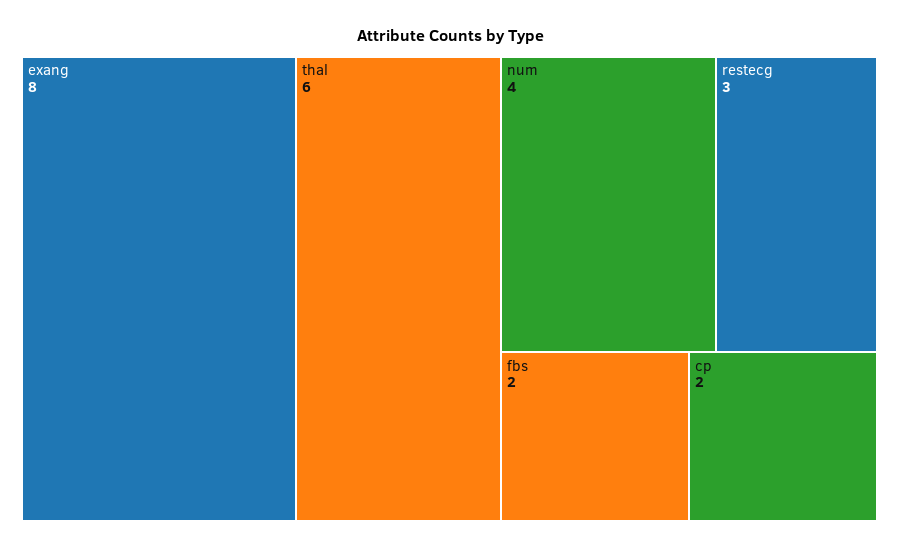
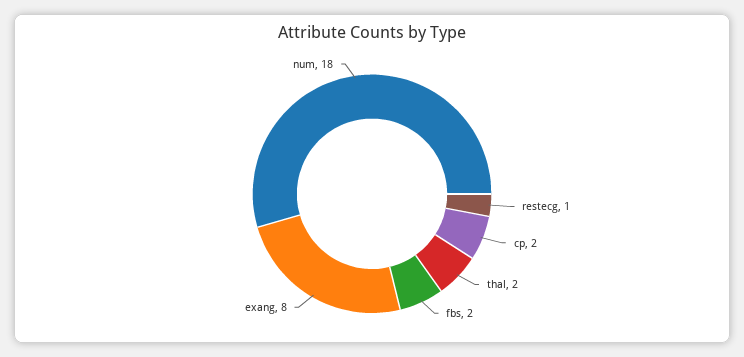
thal: 6 -> 2
num: 4 -> 18
restecg: 3 -> 1

